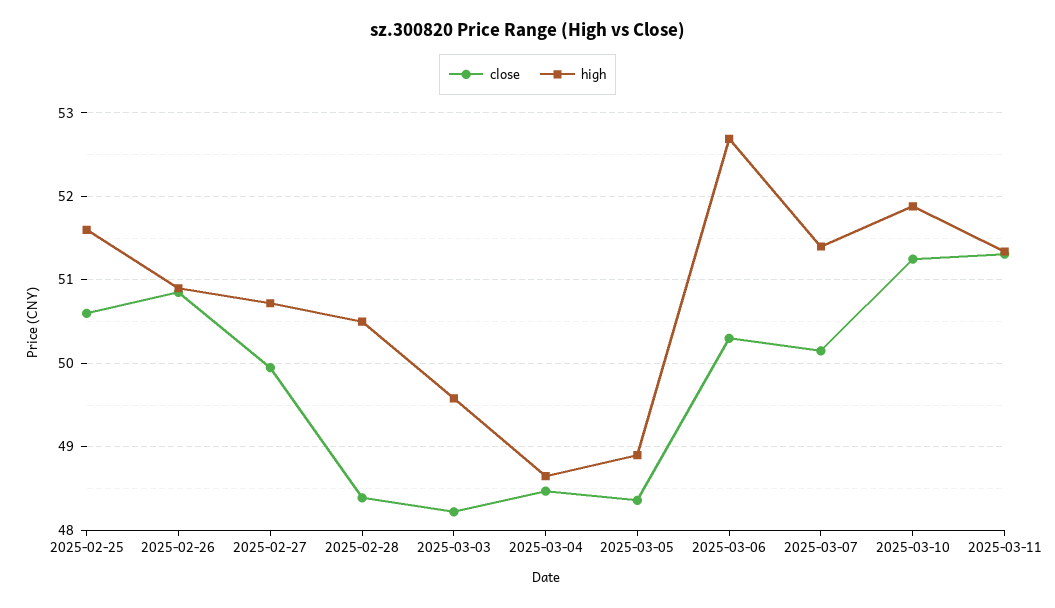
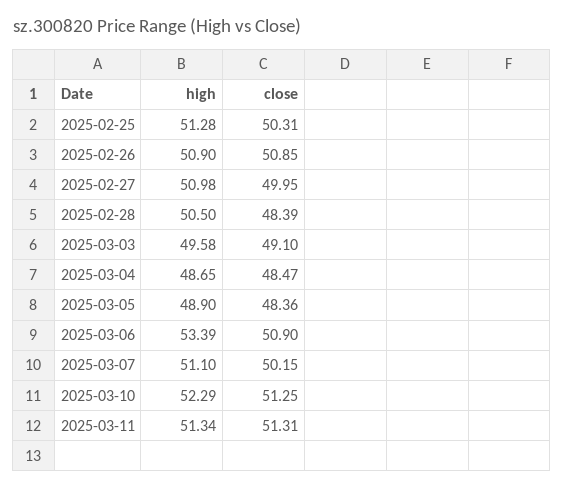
close, 2025-02-25: 50.6 -> 50.31
high, 2025-02-25: 51.6 -> 51.28
high, 2025-02-27: 50.7 -> 50.98
close, 2025-03-03: 48.2 -> 49.1
close, 2025-03-06: 50.3 -> 50.9
high, 2025-03-06: 52.7 -> 53.39
high, 2025-03-07: 51.4 -> 51.1
high, 2025-03-10: 51.9 -> 52.29

